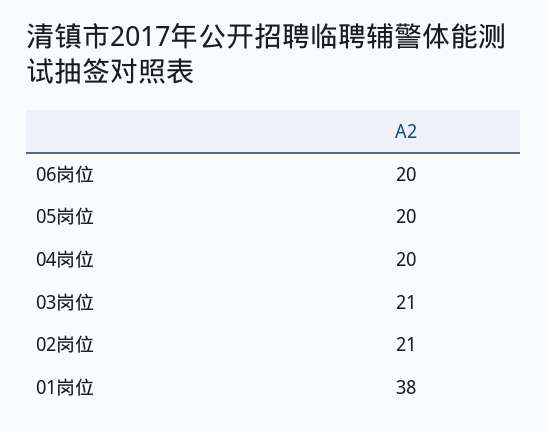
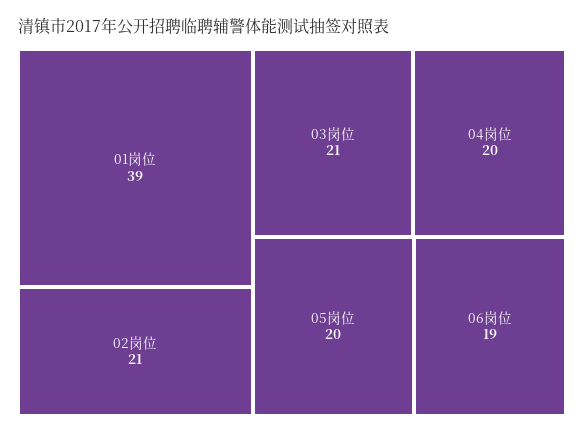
06岗位: 20 -> 19
01岗位: 38 -> 39

